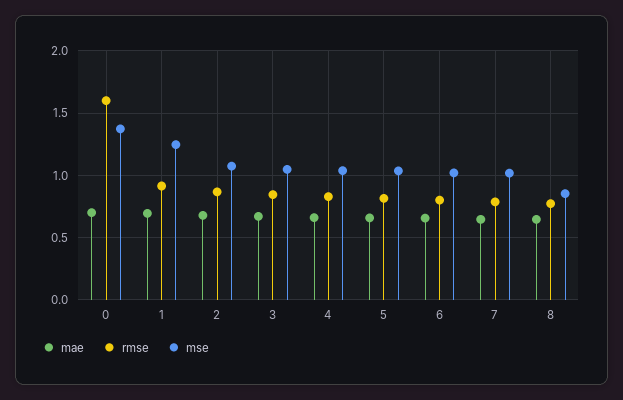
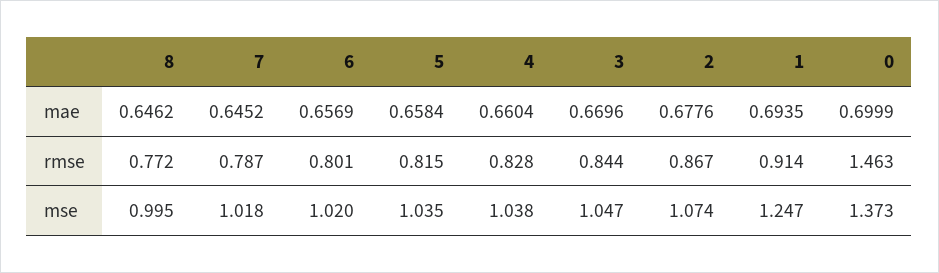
rmse, 0: 1.6 -> 1.463
mse, 8: 0.85 -> 0.995

